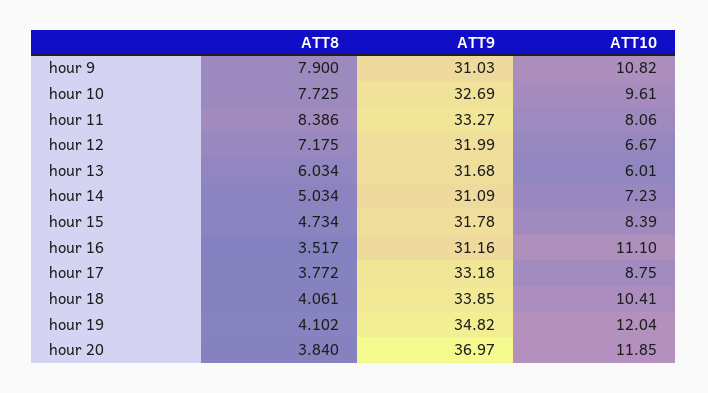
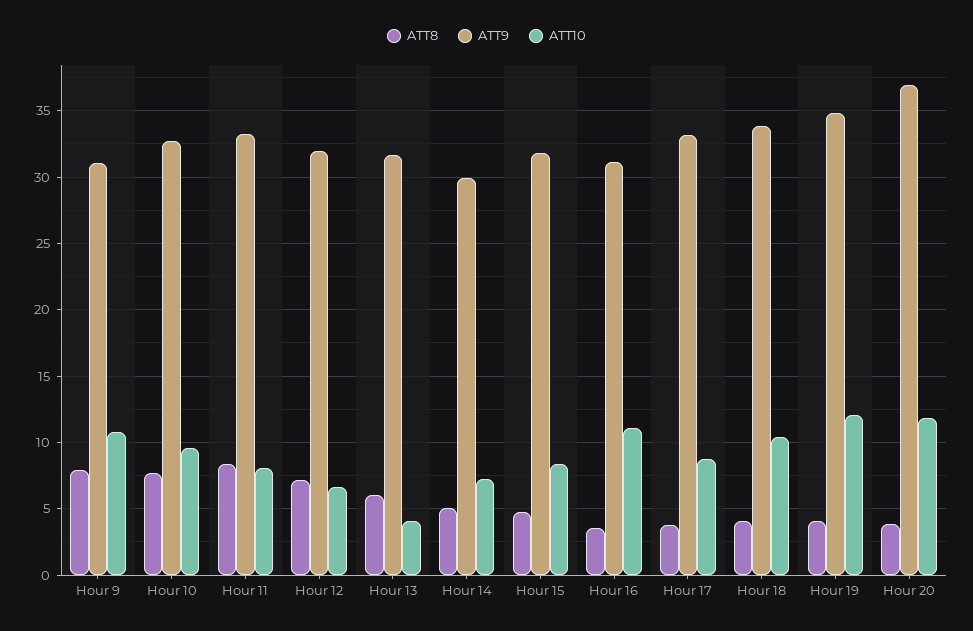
ATT10, hour 13: 6.01 -> 4
ATT9, hour 14: 31.09 -> 30

